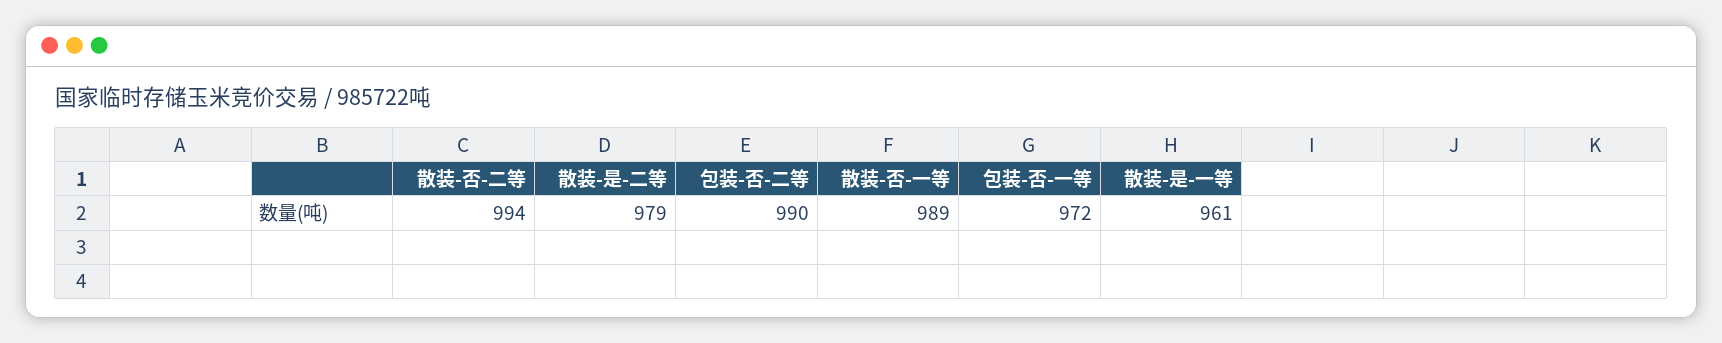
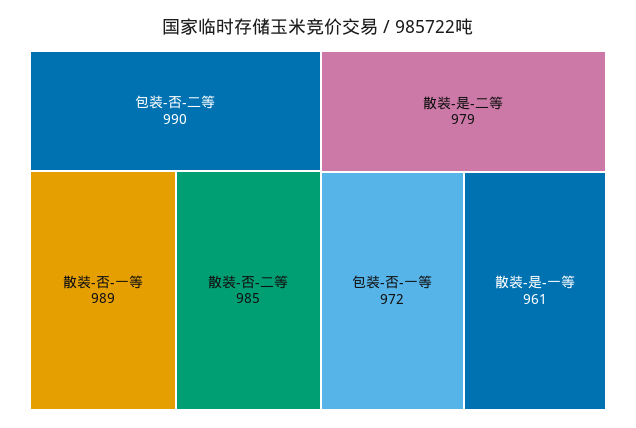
散装-否-二等: 994 -> 985

